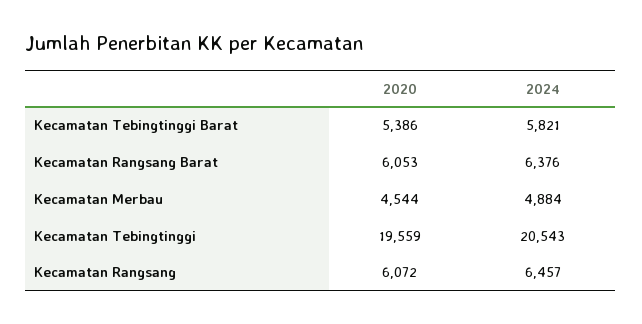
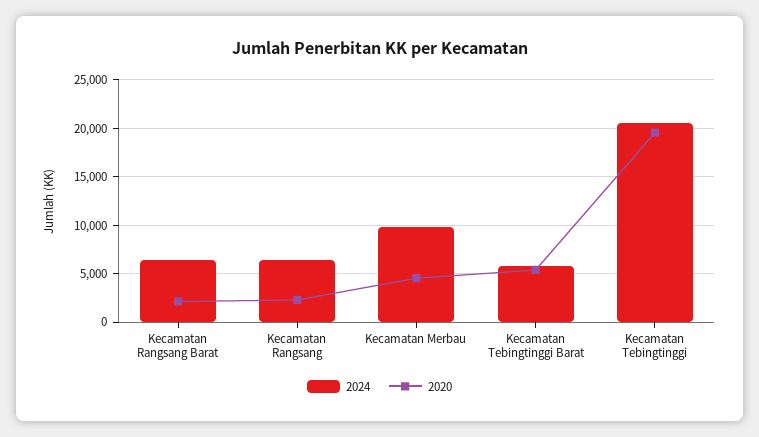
2020, Kecamatan Rangsang Barat: 6053 -> 2000
2024, Kecamatan Merbau: 4884 -> 10000
2020, Kecamatan Rangsang: 6072 -> 2000

